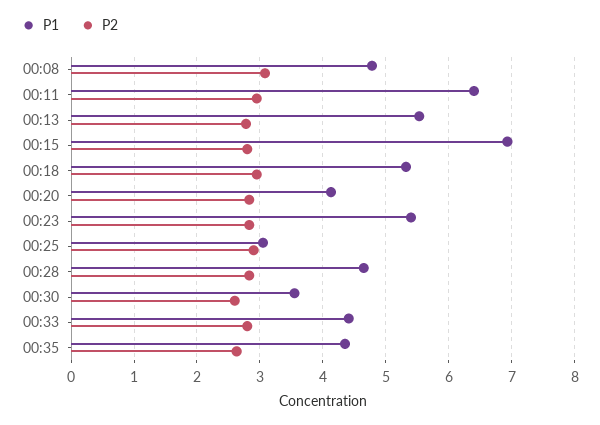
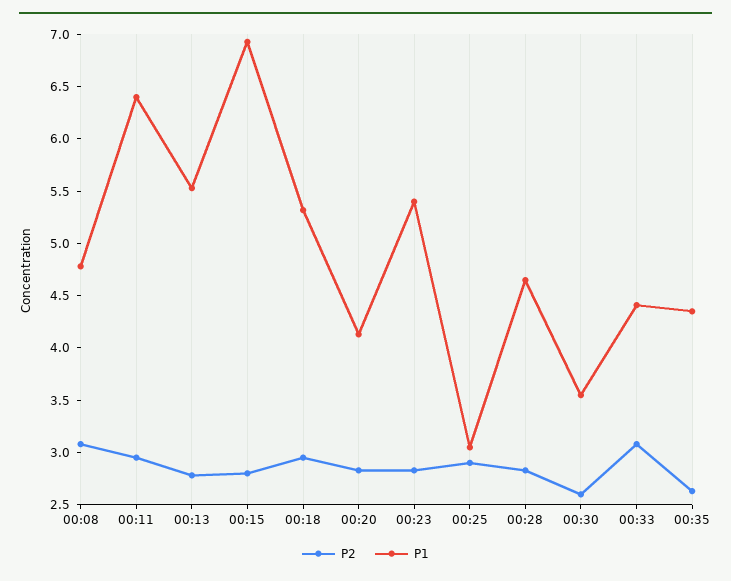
P2, 00:33: 2.8 -> 3.1

